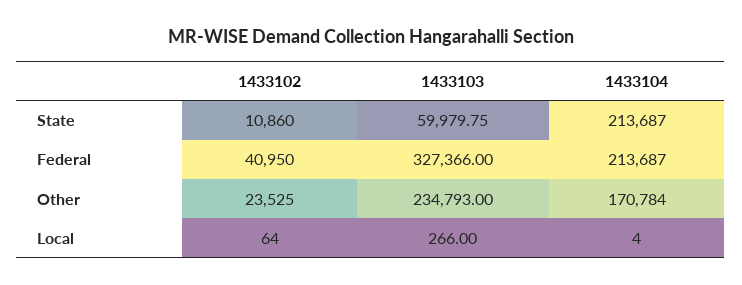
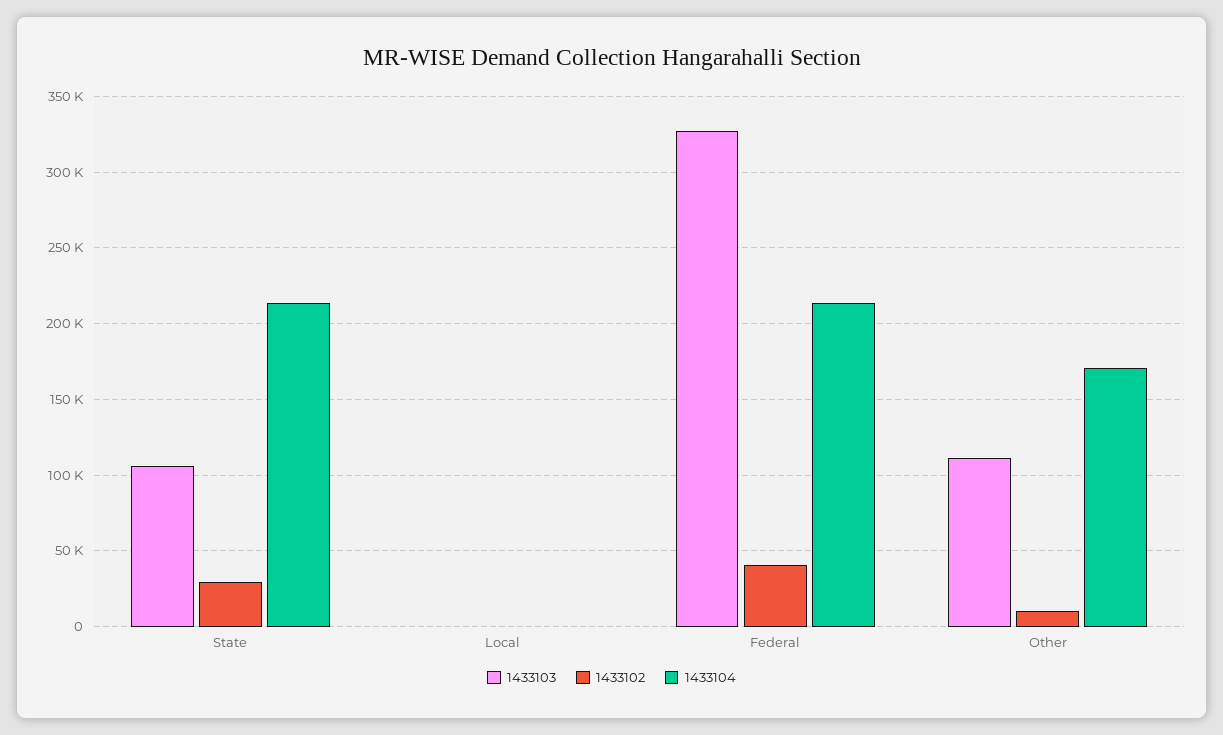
1433102, State: 10860 -> 30000
1433103, State: 59979.75 -> 105000
1433102, Other: 23525 -> 10000
1433103, Other: 234793 -> 110000

